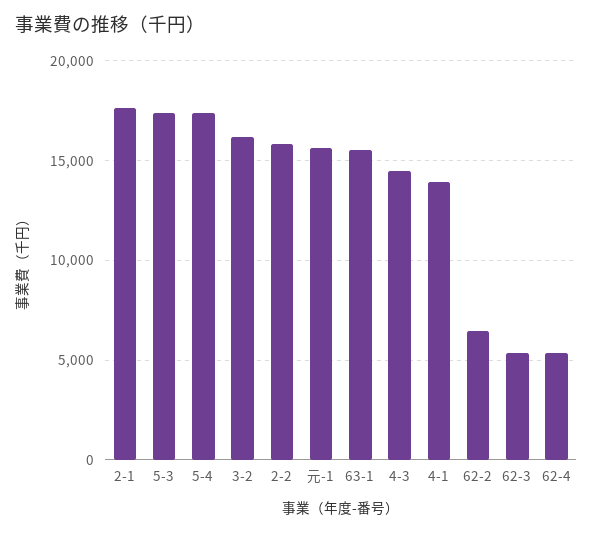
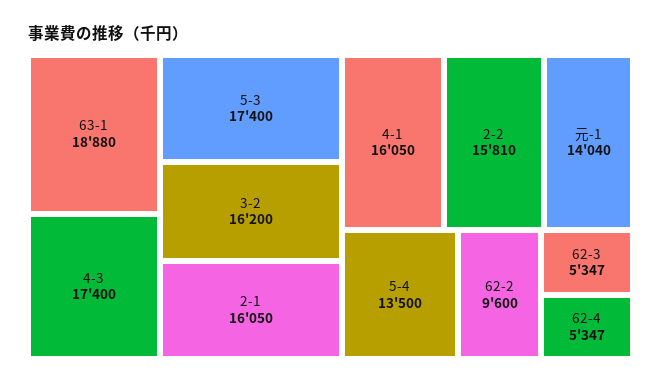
2-1: 17500 -> 16050
5-4: 17500 -> 13500
元-1: 15500 -> 14040
63-1: 15500 -> 18880
4-3: 14500 -> 17400
4-1: 14000 -> 16050
62-2: 6500 -> 9600

